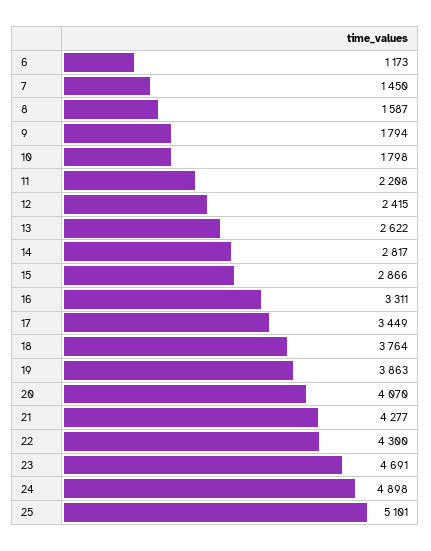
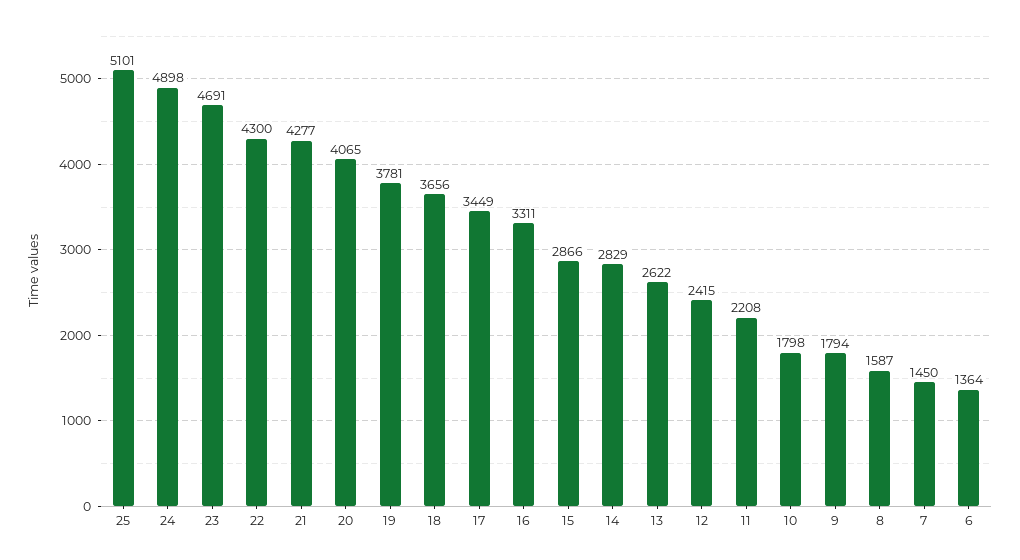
6: 1173 -> 1364
14: 2817 -> 2829
18: 3764 -> 3656
19: 3863 -> 3781
20: 4070 -> 4065

